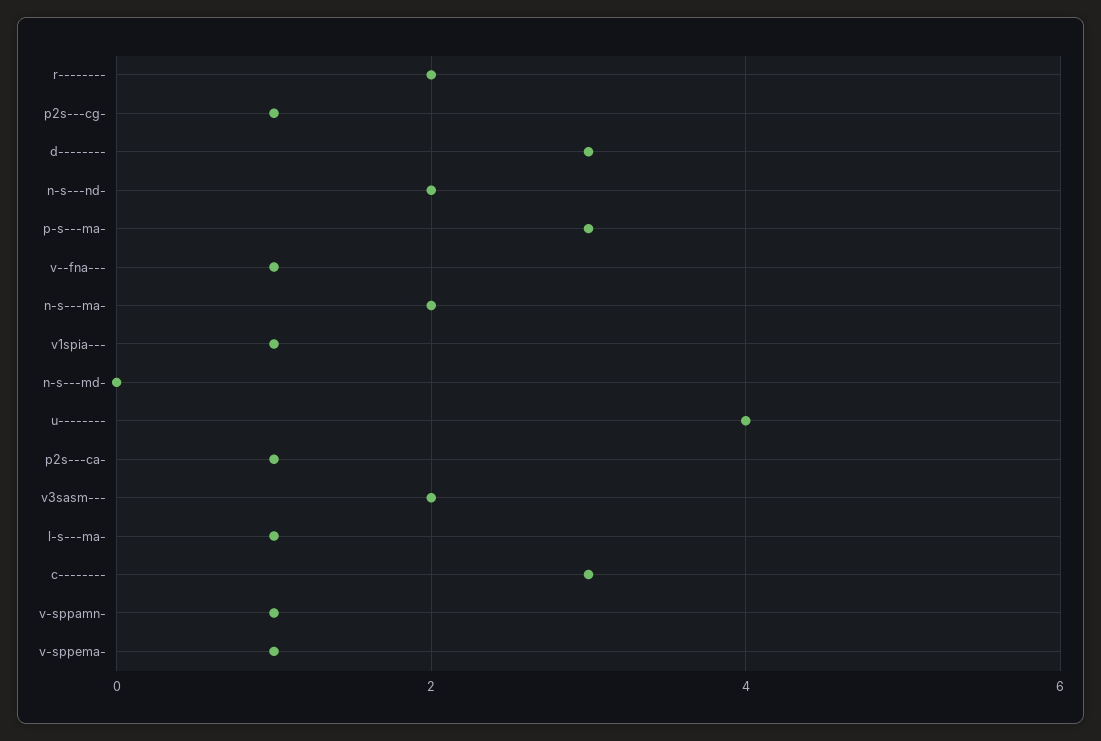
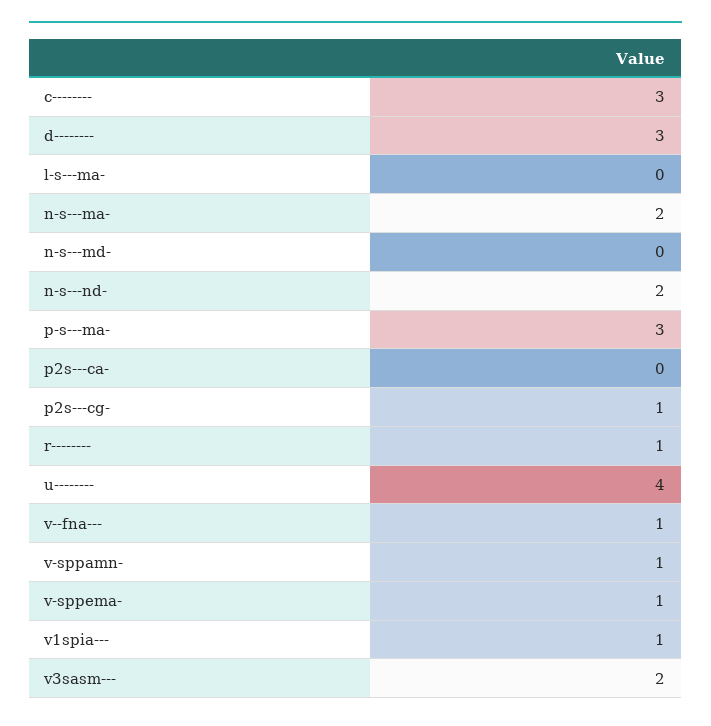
r--------: 2 -> 1
p2s---ca-: 1 -> 0
l-s---ma-: 1 -> 0

